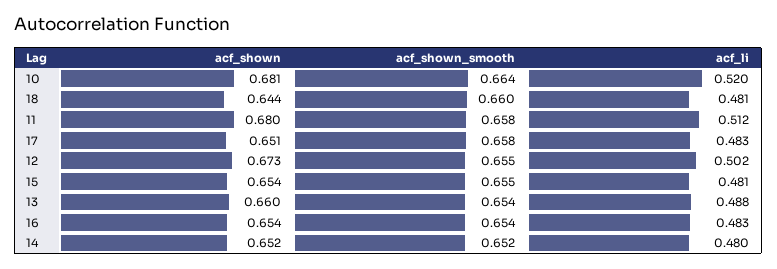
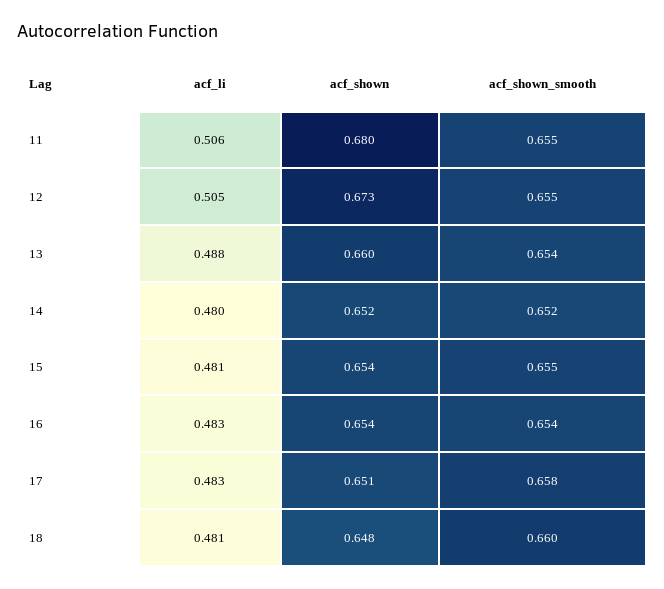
acf_shown, 10: 0.681 -> none
acf_shown_smooth, 10: 0.664 -> none
acf_li, 10: 0.52 -> none
acf_shown, 18: 0.644 -> 0.648
acf_shown_smooth, 11: 0.658 -> 0.655
acf_li, 11: 0.512 -> 0.506
acf_li, 12: 0.502 -> 0.505

